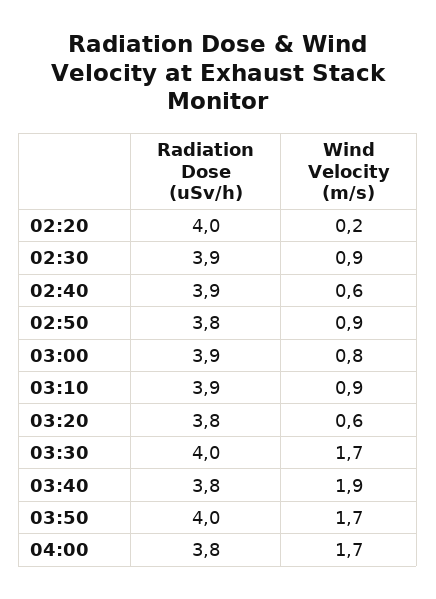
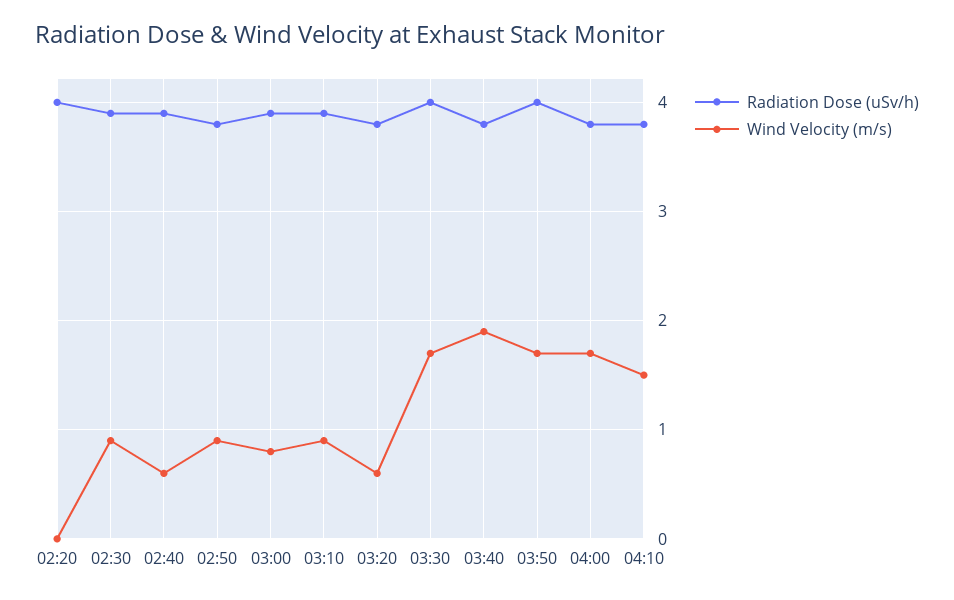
Wind Velocity (m/s), 02:20: 0.2 -> 0
Radiation Dose (uSv/h), 04:10: none -> 3.8
Wind Velocity (m/s), 04:10: none -> 1.5

